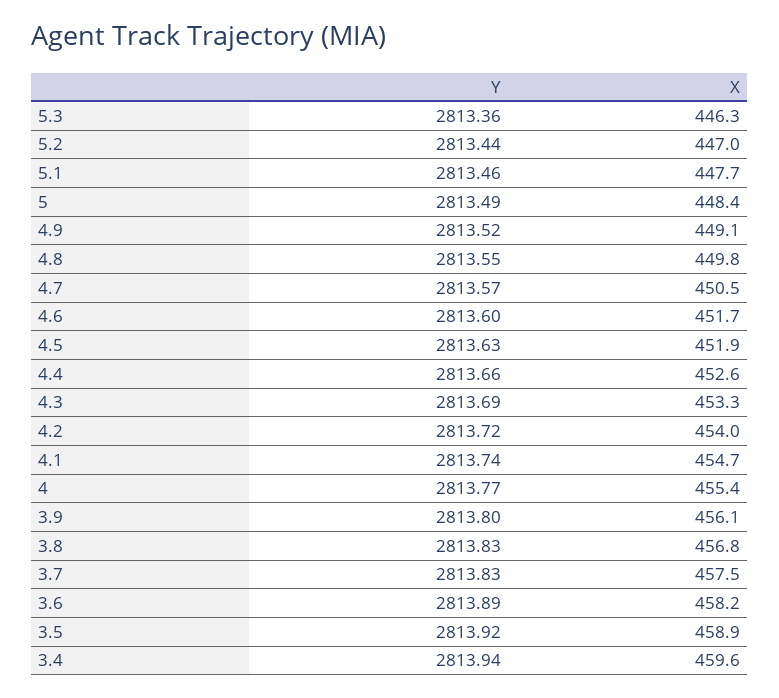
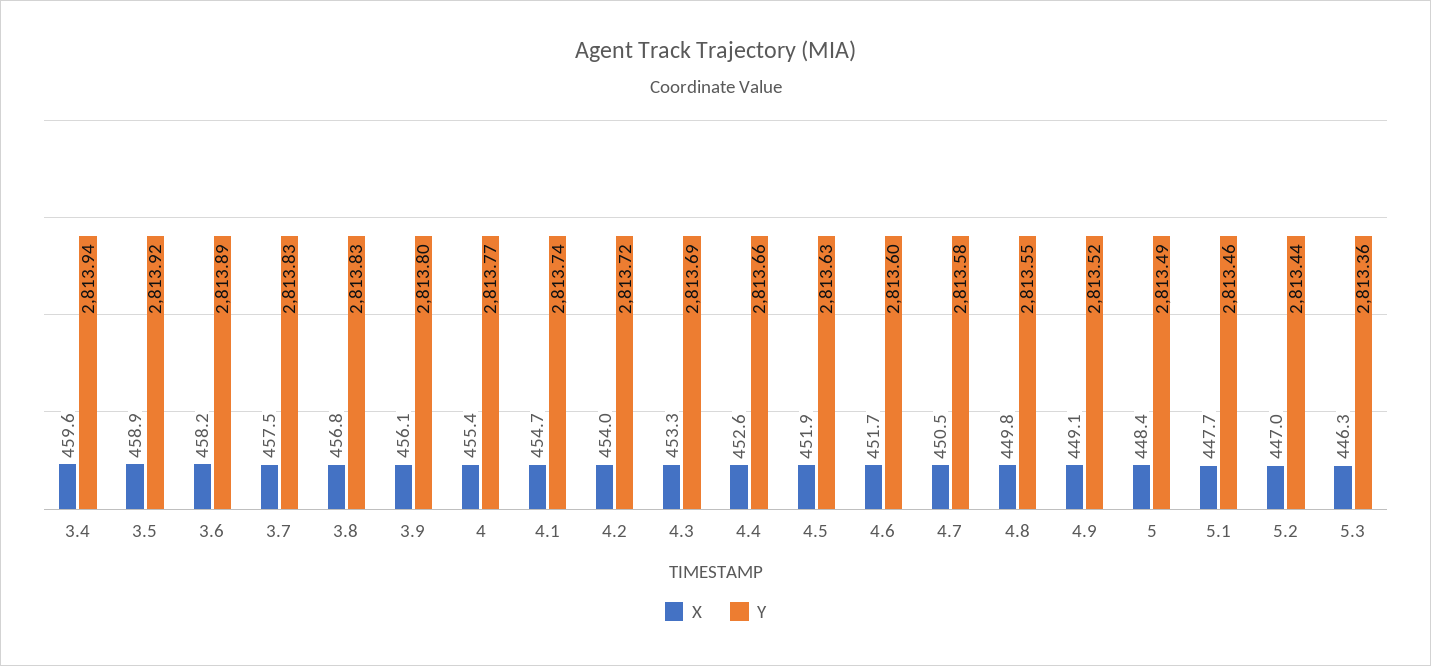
Y, 4.7: 2813.57 -> 2813.58

